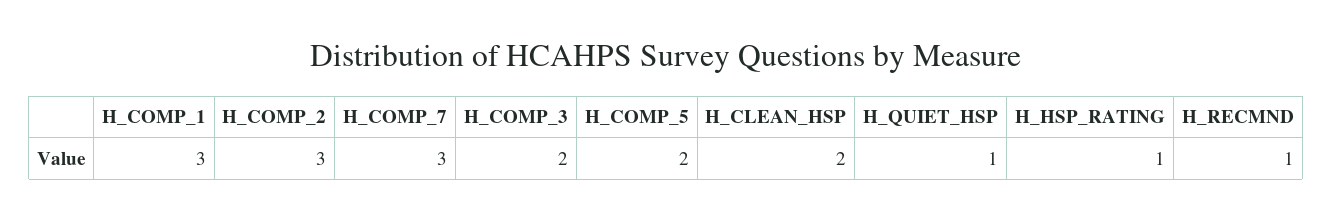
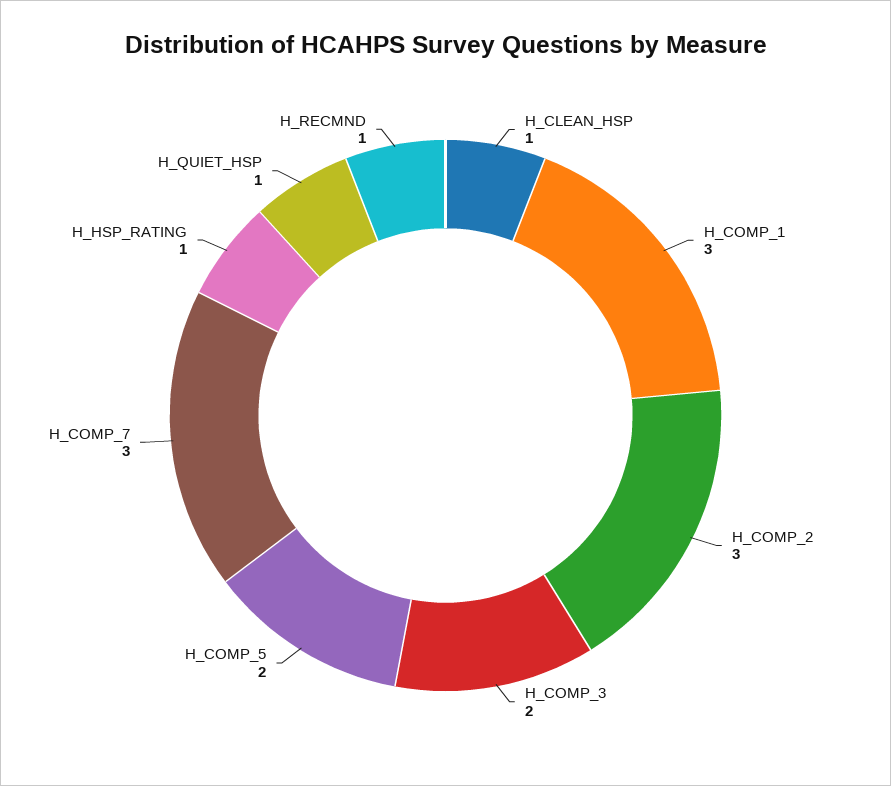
H_CLEAN_HSP: 2 -> 1

